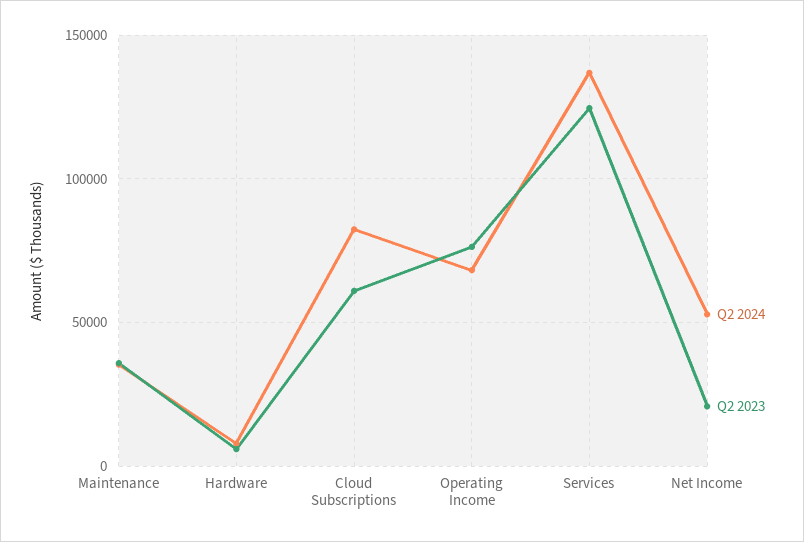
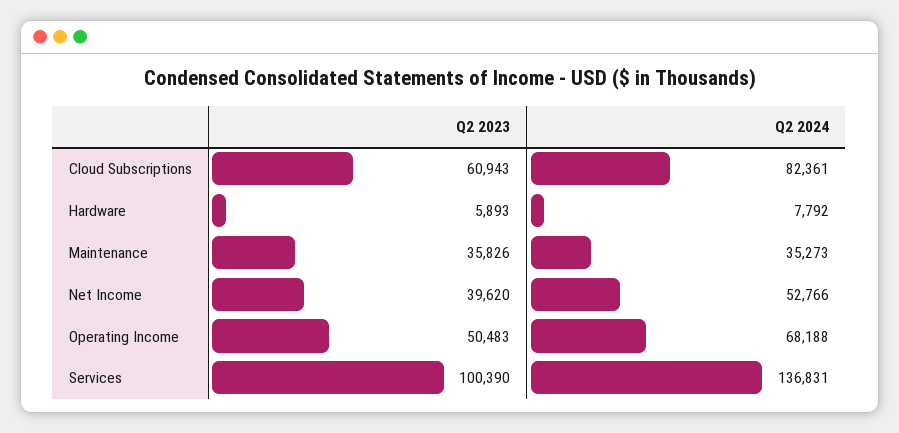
Q2 2023, Operating Income: 75000 -> 50483
Q2 2023, Services: 125000 -> 100390
Q2 2023, Net Income: 20000 -> 39620

